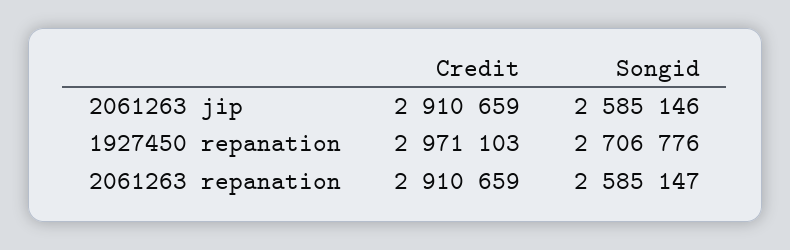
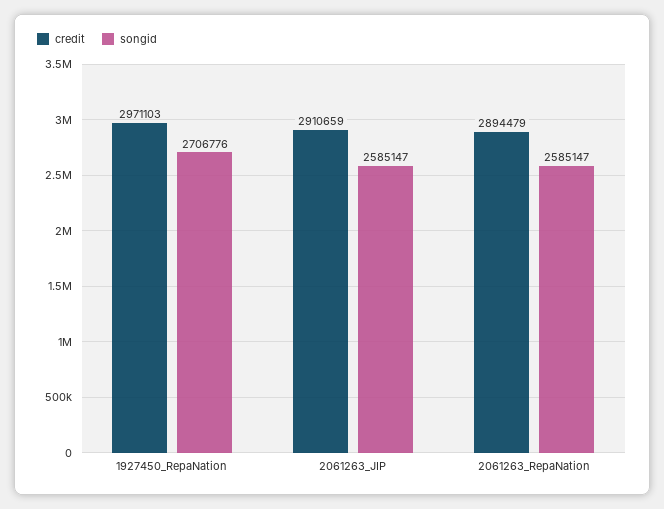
Songid, 2061263 jip: 2585146 -> 2585147
Credit, 2061263 repanation: 2910659 -> 2894479

